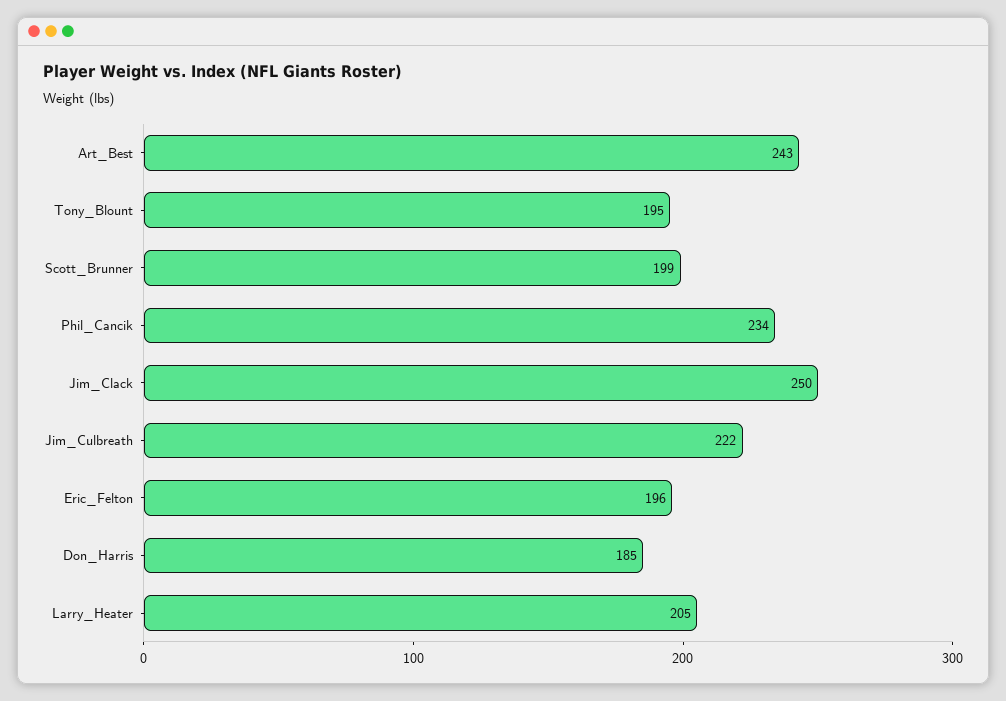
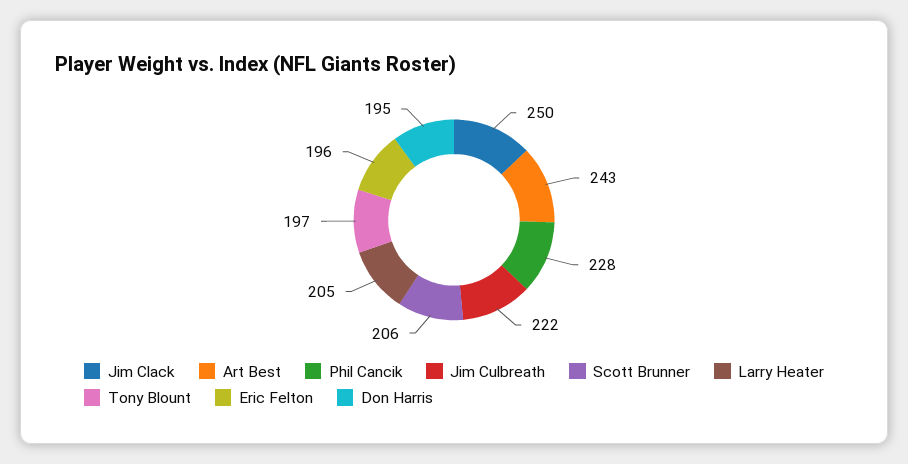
Tony_Blount: 195 -> 197
Scott_Brunner: 199 -> 206
Phil_Cancik: 234 -> 228
Don_Harris: 185 -> 195

